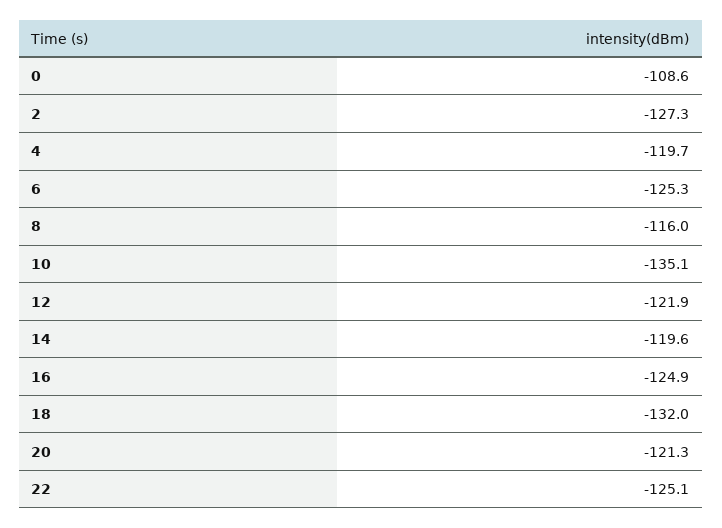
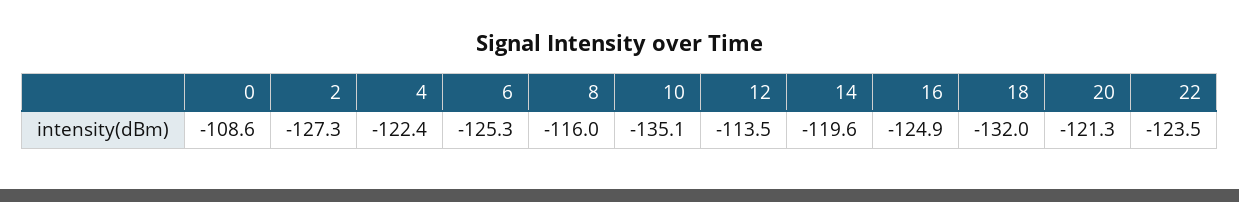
4: -119.7 -> -122.4
12: -121.9 -> -113.5
22: -125.1 -> -123.5

